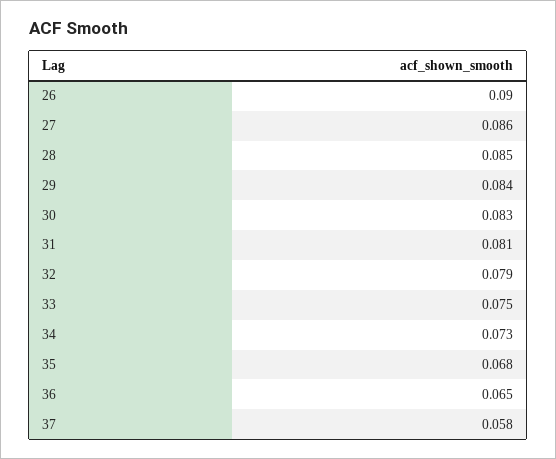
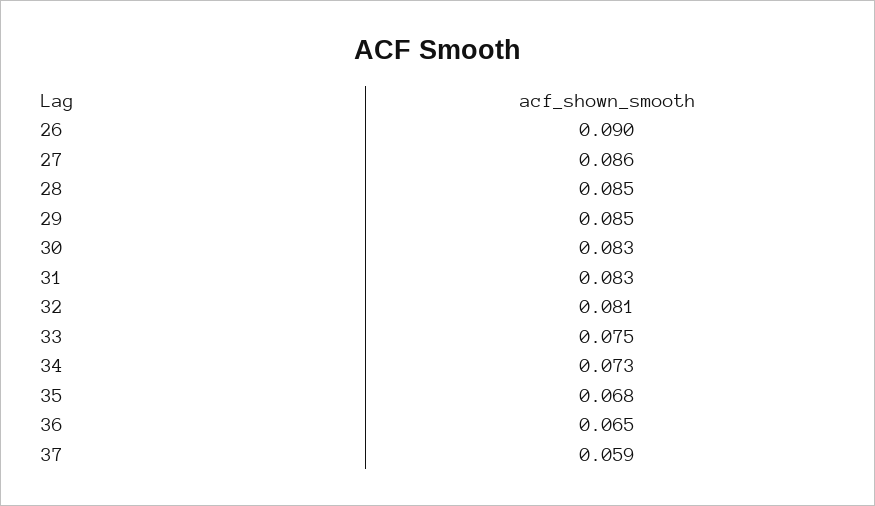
29: 0.084 -> 0.085
31: 0.081 -> 0.083
32: 0.079 -> 0.081
37: 0.058 -> 0.059

